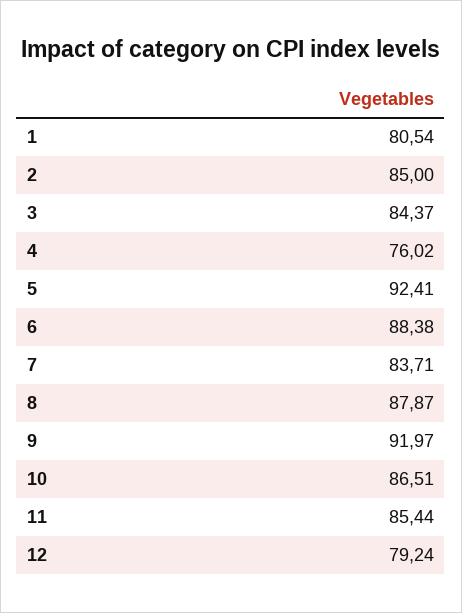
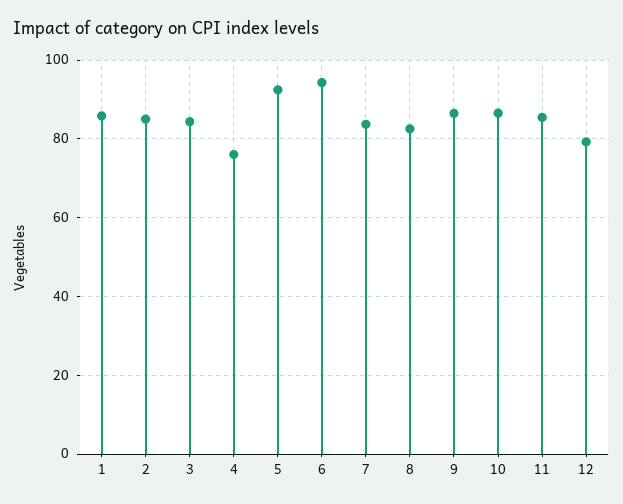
1: 80.54 -> 86
6: 88.38 -> 94
8: 87.87 -> 82
9: 91.97 -> 86

